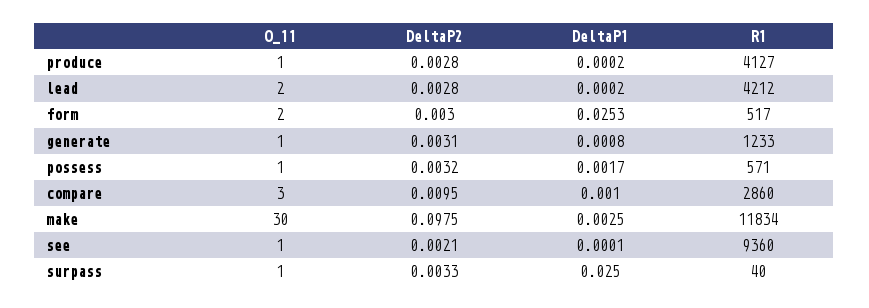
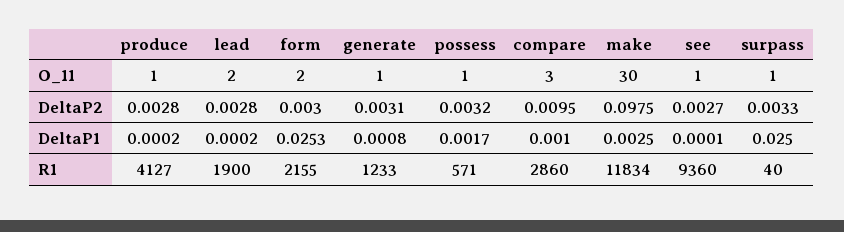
R1, lead: 4212 -> 1900
R1, form: 517 -> 2155
DeltaP2, see: 0.0021 -> 0.0027

